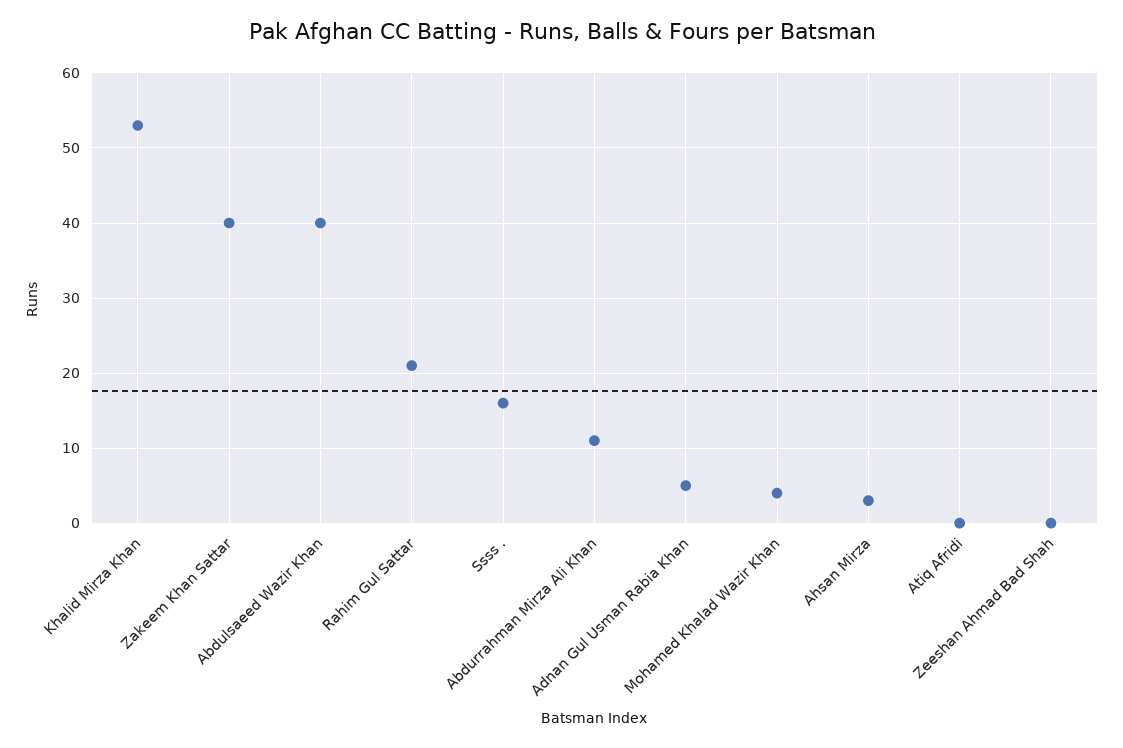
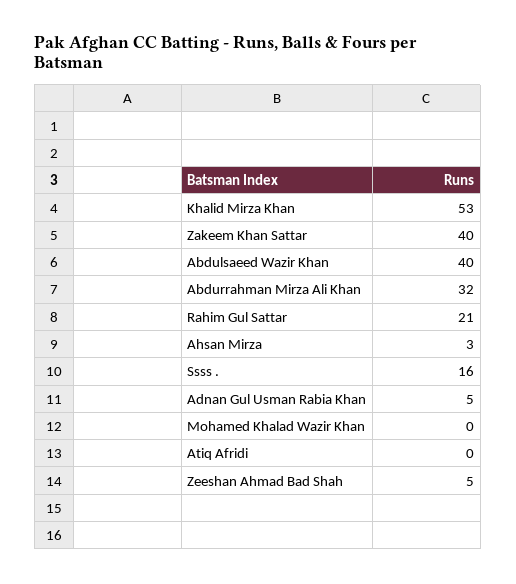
Abdurrahman Mirza Ali Khan: 11 -> 32
Mohamed Khalad Wazir Khan: 4 -> 0
Zeeshan Ahmad Bad Shah: 0 -> 5

